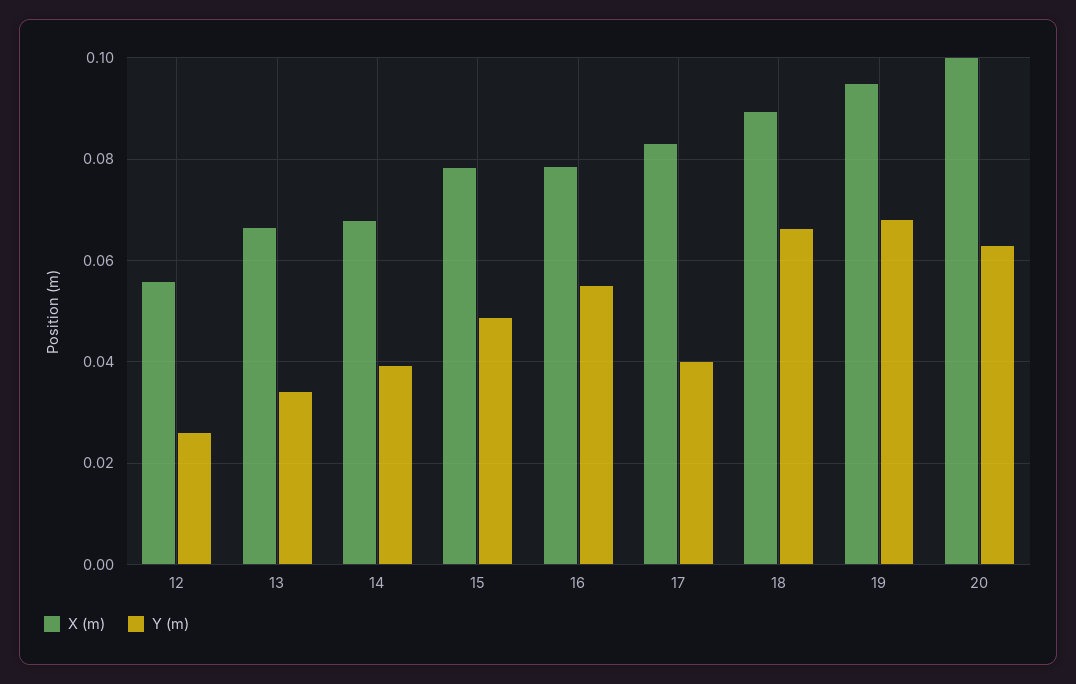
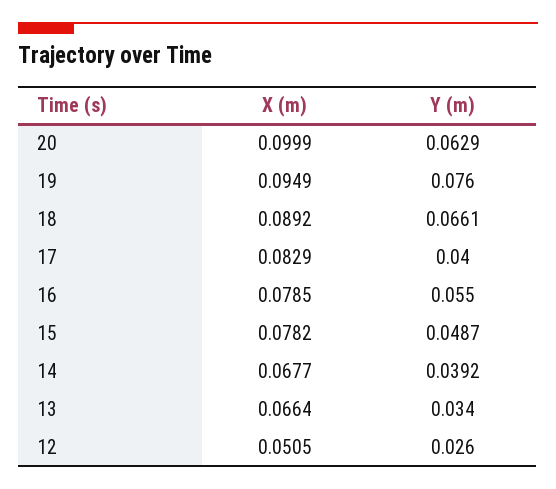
X (m), 12: 0.056 -> 0.0505
Y (m), 19: 0.068 -> 0.076

